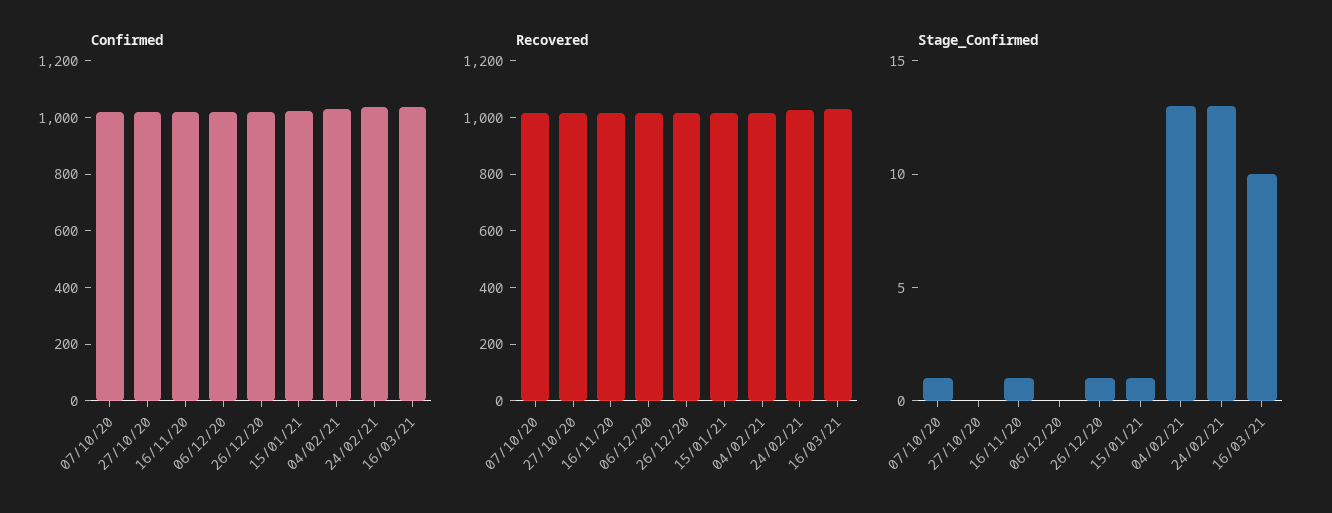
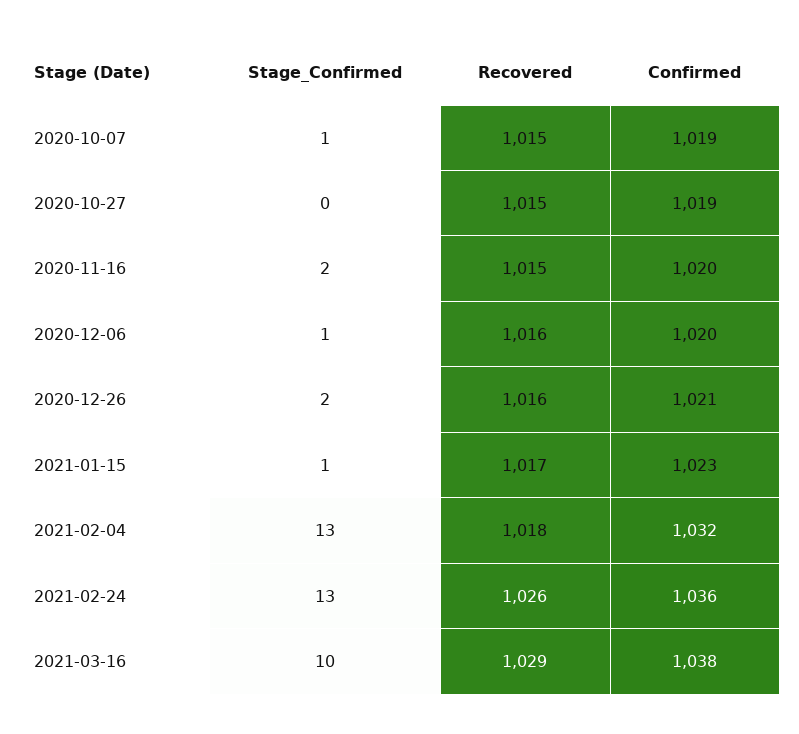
Stage_Confirmed, 16/11/20: 1 -> 2
Stage_Confirmed, 06/12/20: 0 -> 1
Stage_Confirmed, 26/12/20: 1 -> 2

